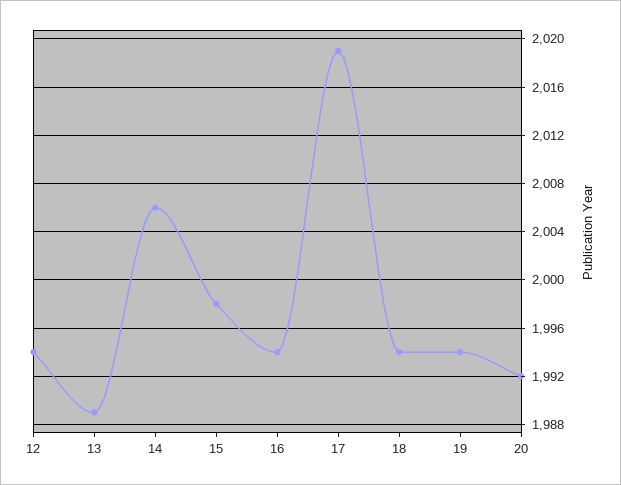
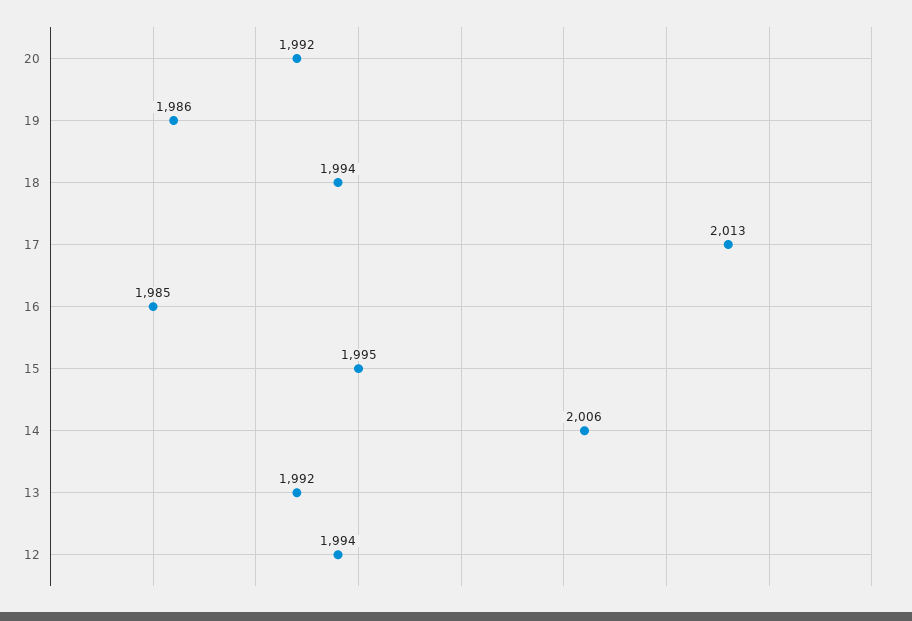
13: 1989 -> 1992
15: 1998 -> 1995
16: 1994 -> 1985
17: 2019 -> 2013
19: 1994 -> 1986

